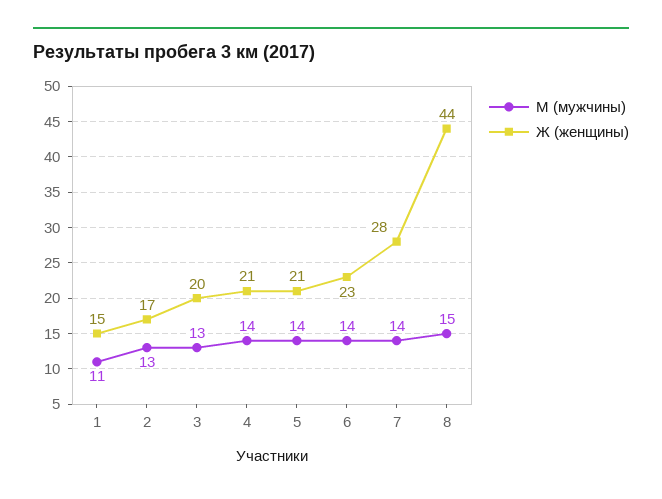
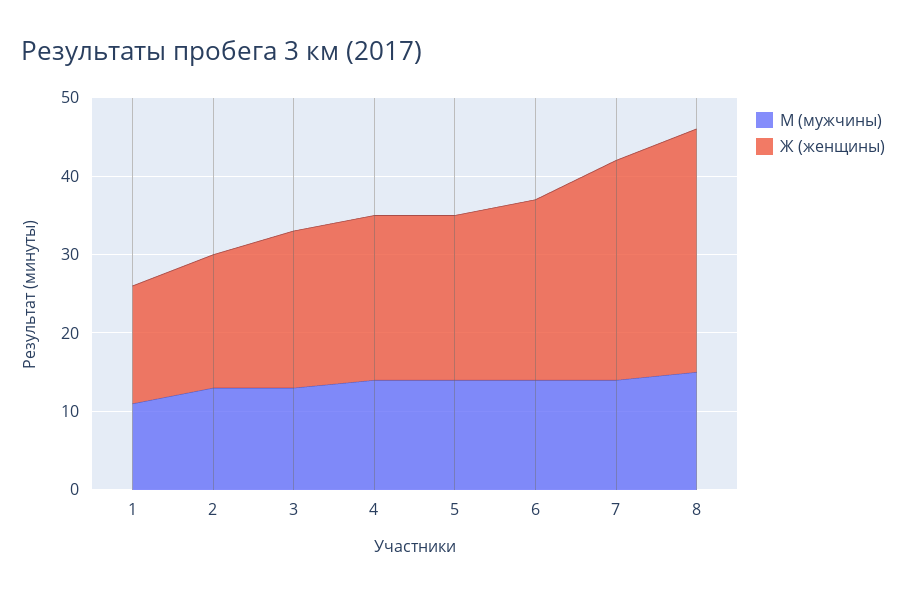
Ж (женщины), 8: 44 -> 30

